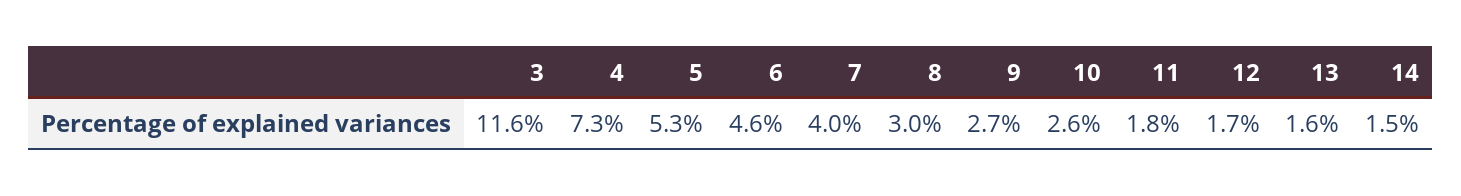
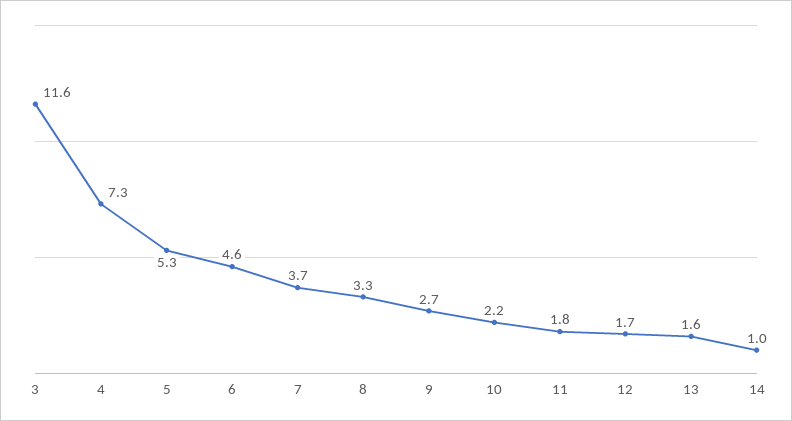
7: 4 -> 3.7
8: 3 -> 3.3
10: 2.6 -> 2.2
14: 1.5 -> 1

